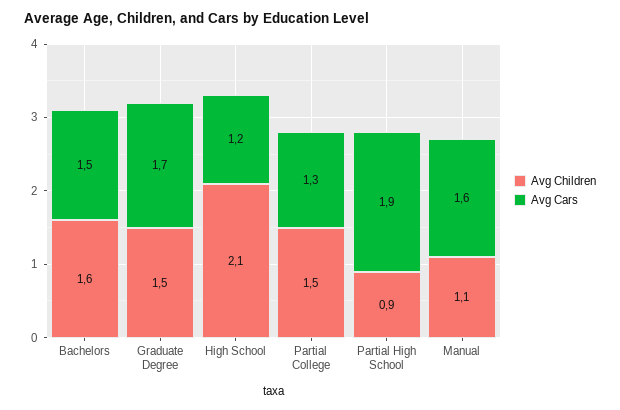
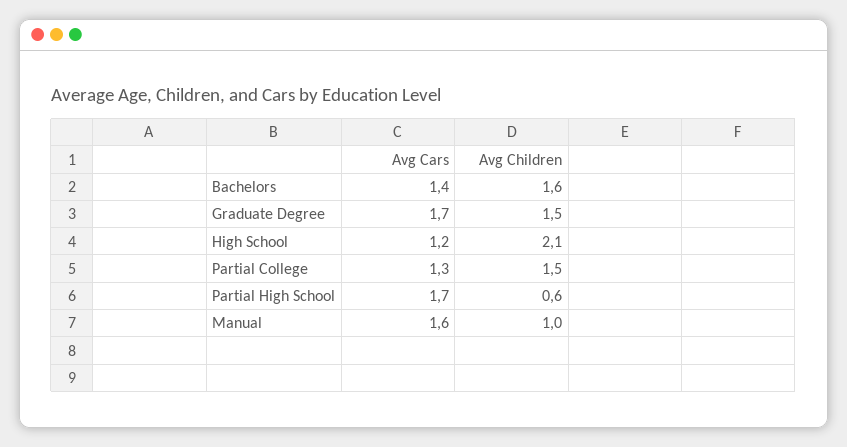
Avg Cars, Bachelors: 1.5 -> 1.4
Avg Children, Partial High School: 0.9 -> 0.6
Avg Cars, Partial High School: 1.9 -> 1.7
Avg Children, Manual: 1.1 -> 1

